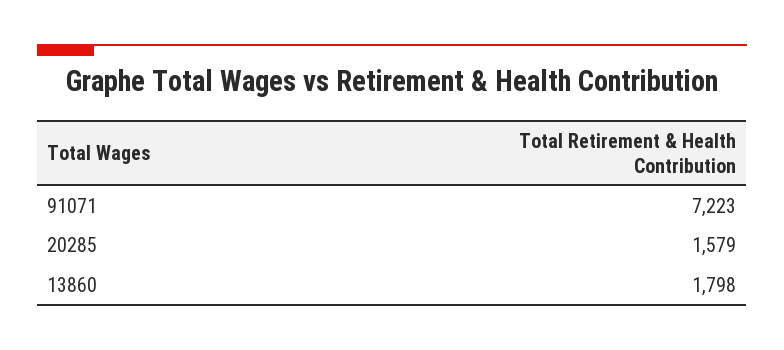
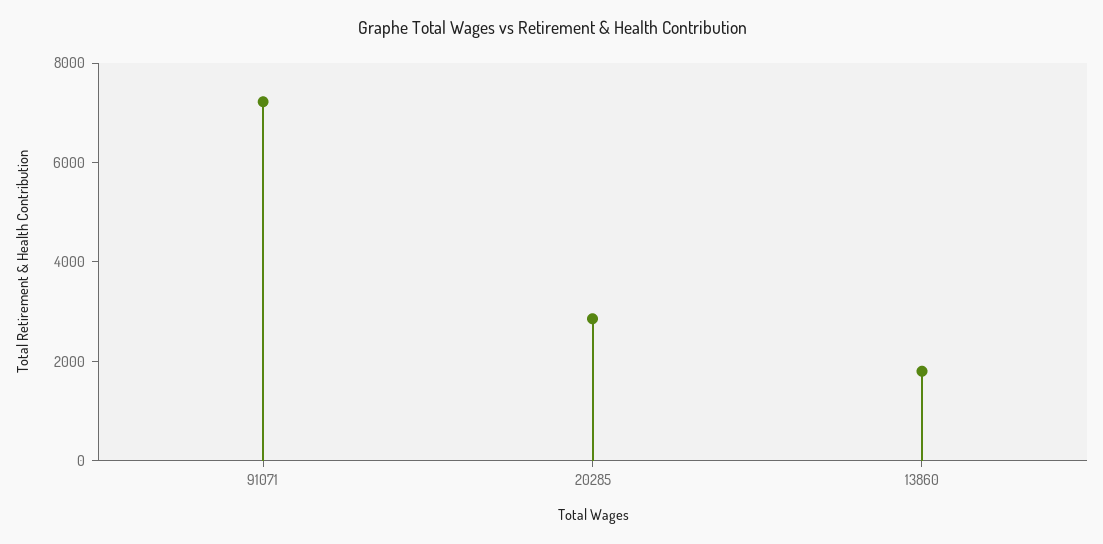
20285: 1579 -> 3000

